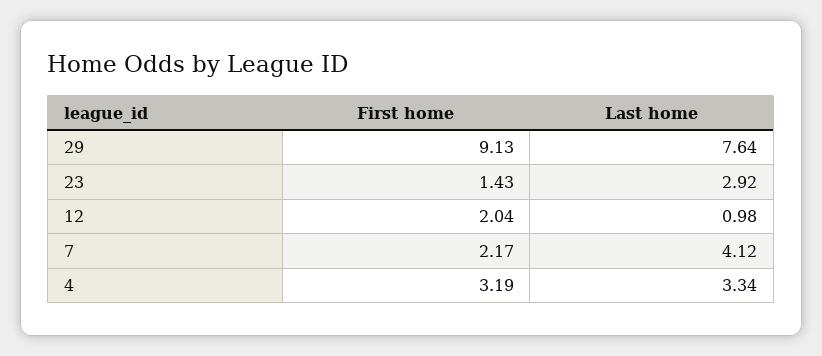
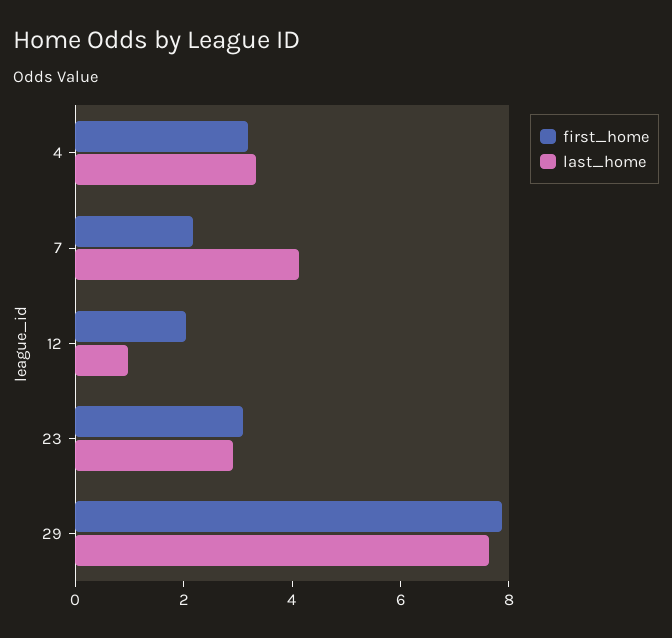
First home, 29: 9.13 -> 8
First home, 23: 1.43 -> 3

